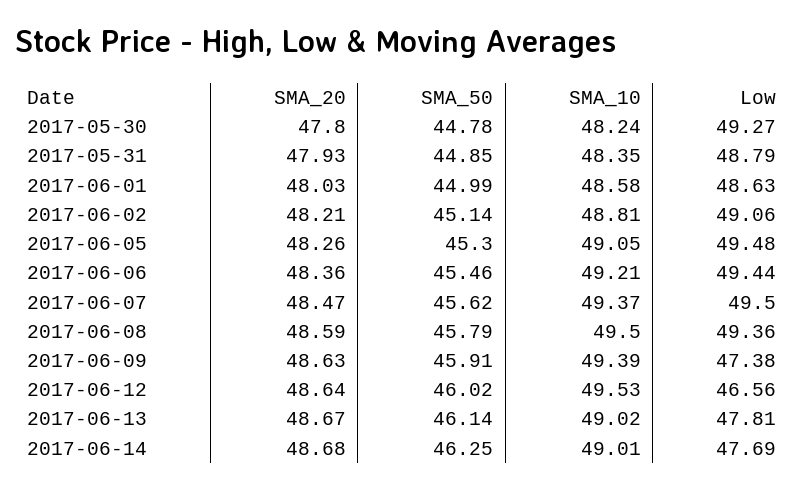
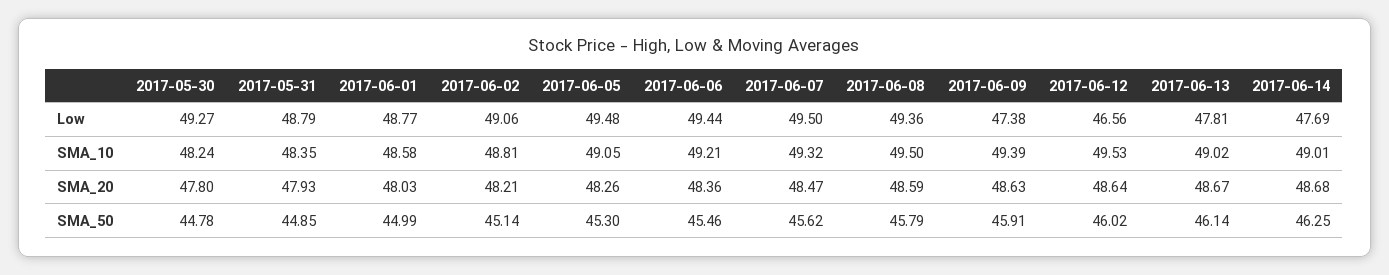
Low, 2017-06-01: 48.63 -> 48.77
SMA_10, 2017-06-07: 49.37 -> 49.32

